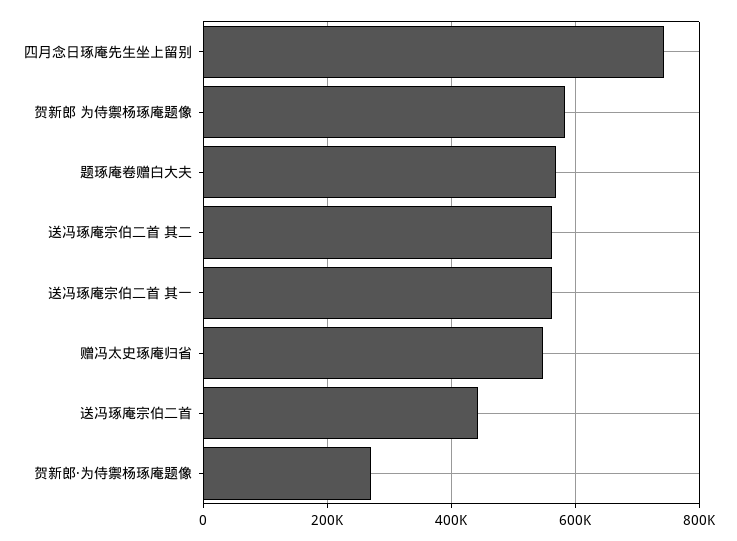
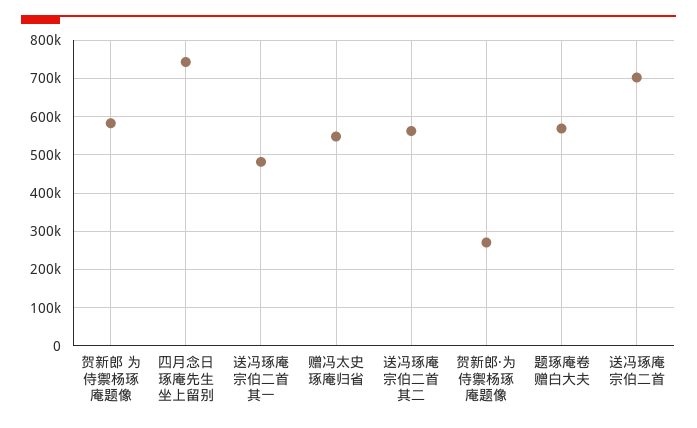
送冯琢庵宗伯二首 其一: 560000 -> 480000
送冯琢庵宗伯二首: 440000 -> 700000

